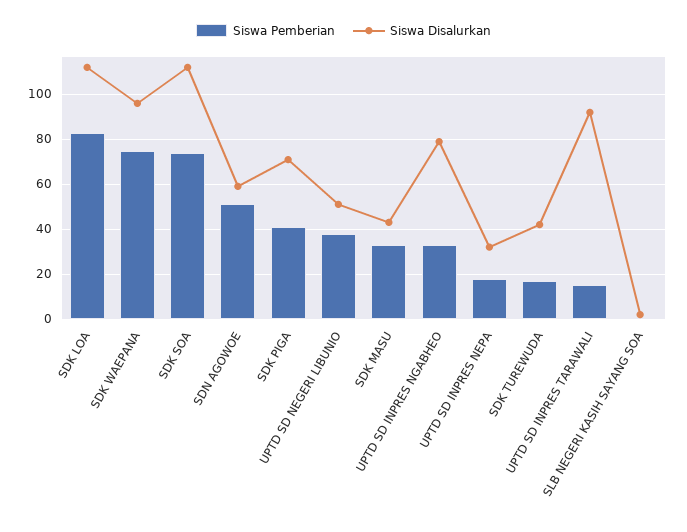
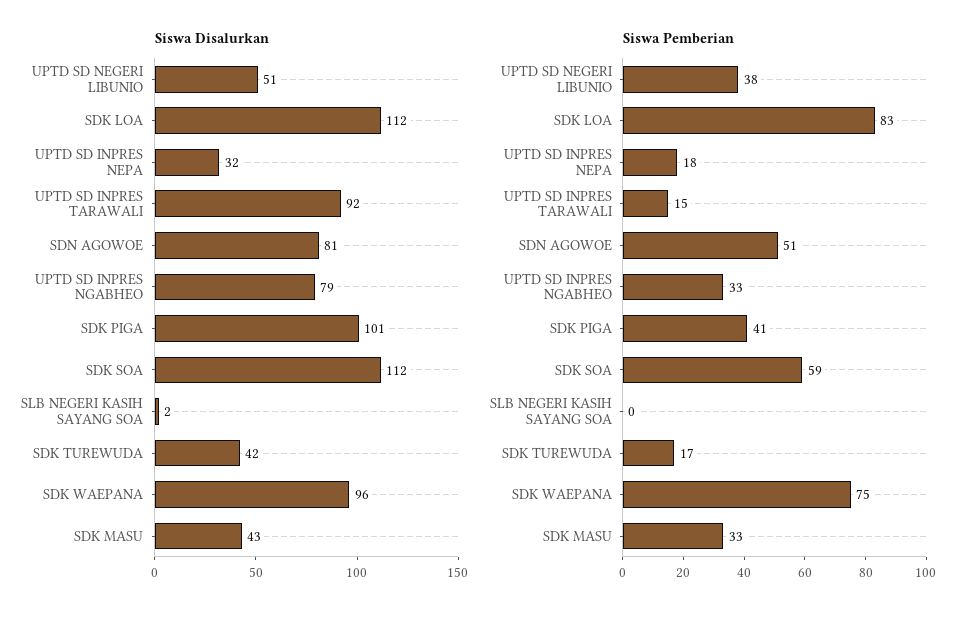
Siswa Pemberian, SDK SOA: 75 -> 59
Siswa Disalurkan, SDN AGOWOE: 60 -> 81
Siswa Disalurkan, SDK PIGA: 70 -> 101

